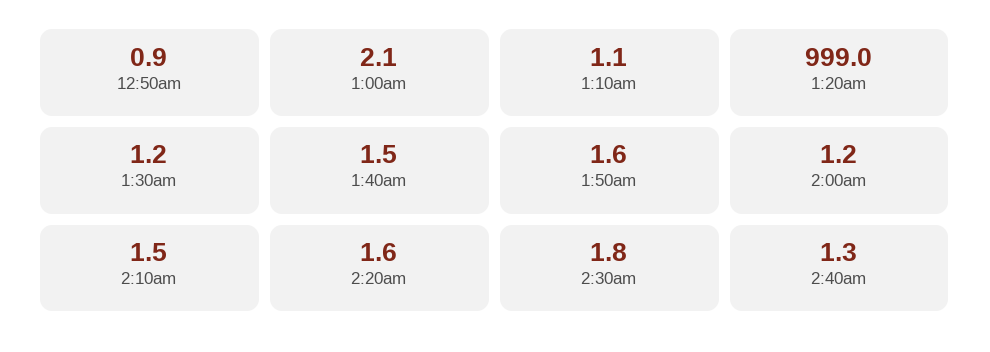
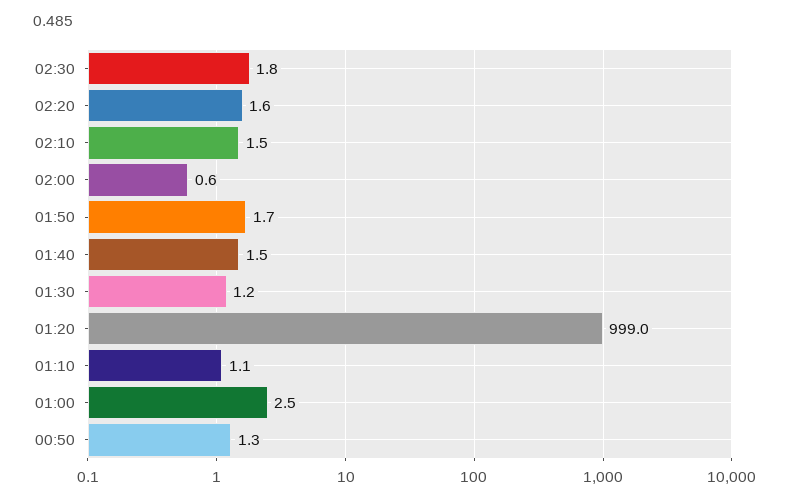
12:50am: 0.9 -> 1.3
1:00am: 2.1 -> 2.5
1:50am: 1.6 -> 1.7
2:00am: 1.2 -> 0.6
2:40am: 1.3 -> none

